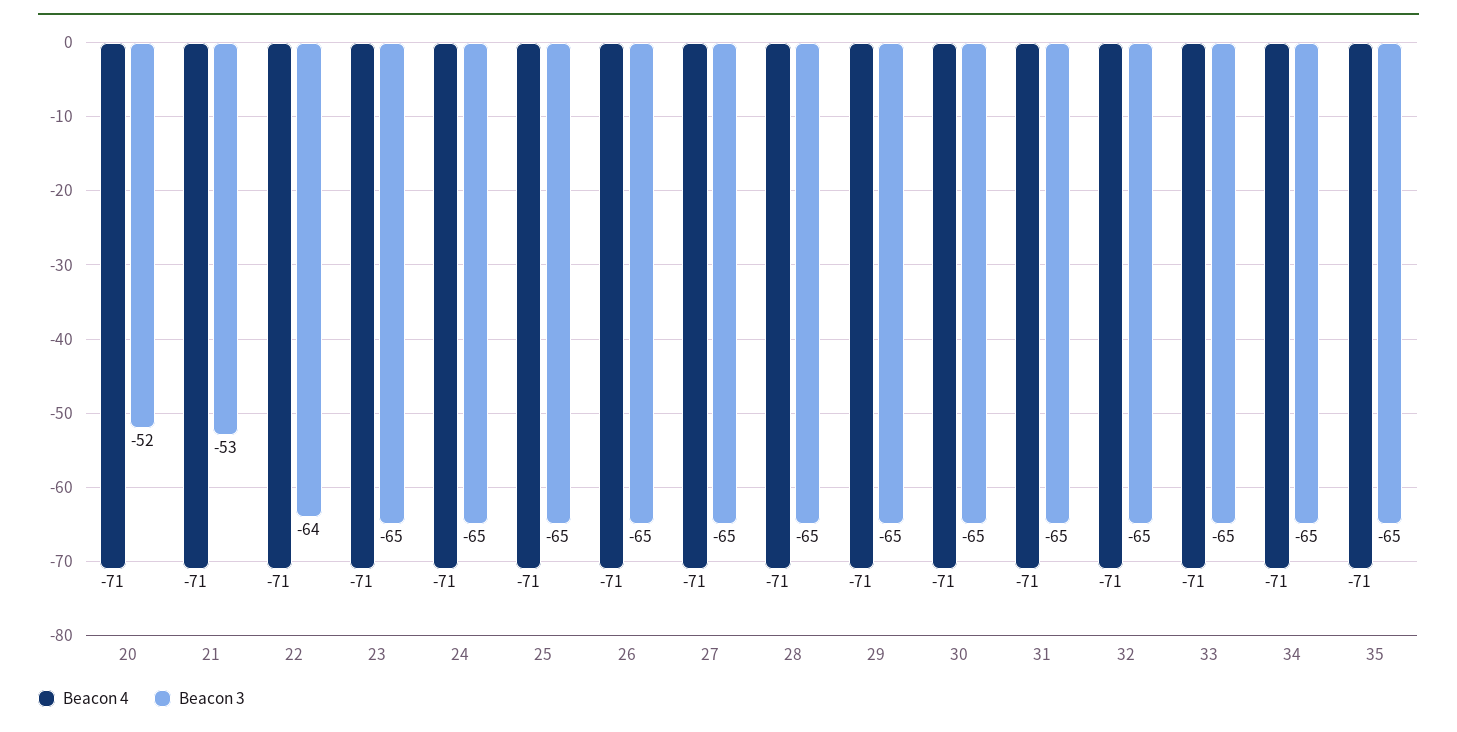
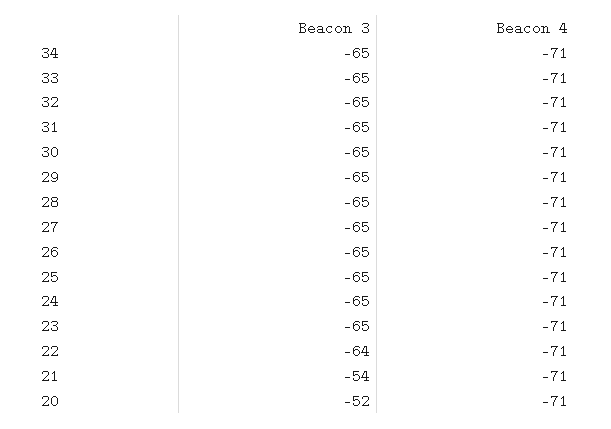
Beacon 3, 21: -53 -> -54
Beacon 4, 35: -71 -> none
Beacon 3, 35: -65 -> none

